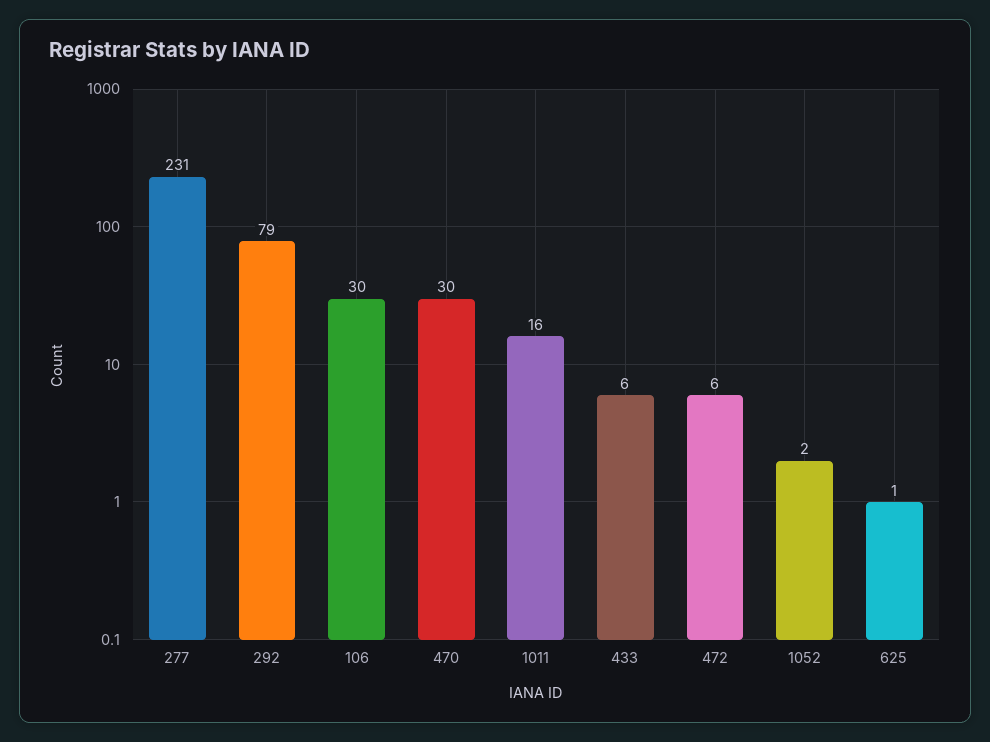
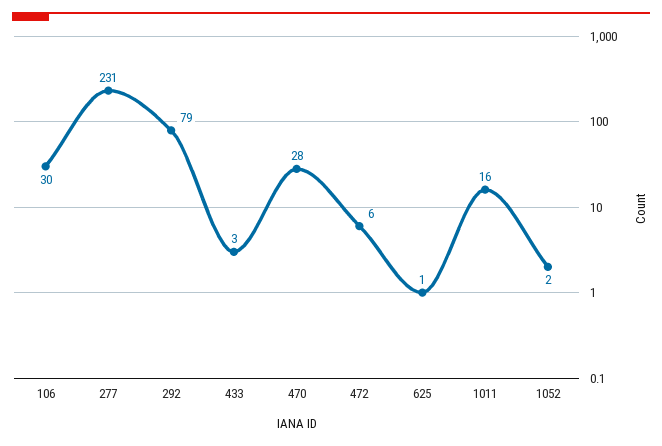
470: 30 -> 28
433: 6 -> 3

